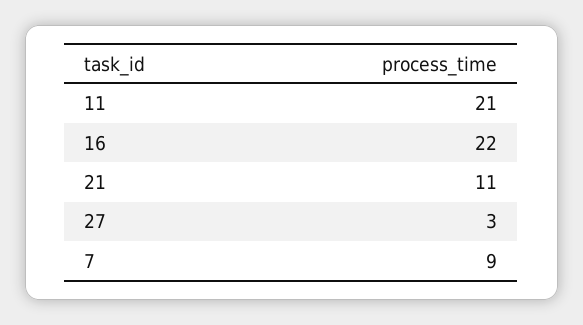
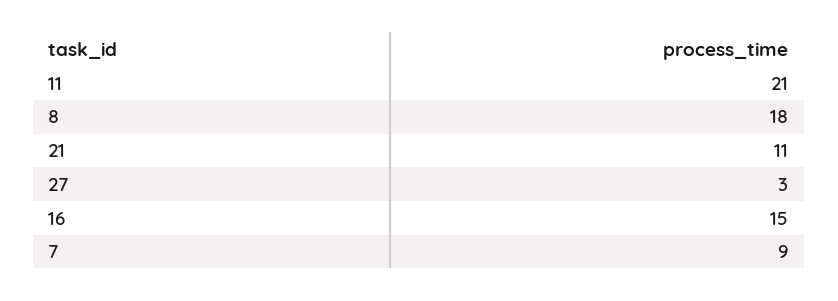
16: 22 -> 15
8: none -> 18

